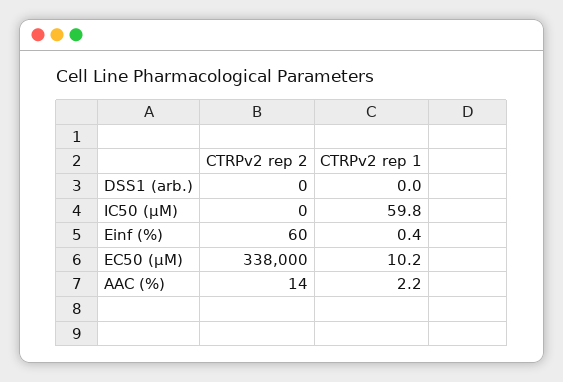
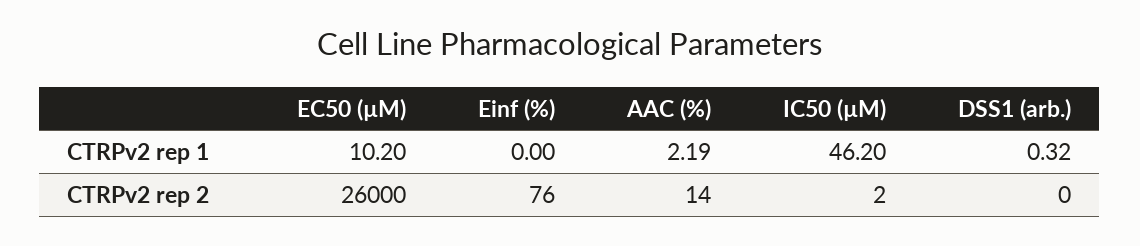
CTRPv2 rep 1, DSS1 (arb.): 0 -> 0.32
CTRPv2 rep 2, IC50 (µM): 0 -> 2
CTRPv2 rep 1, IC50 (µM): 59.8 -> 46.2
CTRPv2 rep 2, Einf (%): 60 -> 76
CTRPv2 rep 1, Einf (%): 0.4 -> 0
CTRPv2 rep 2, EC50 (µM): 338000 -> 26000

